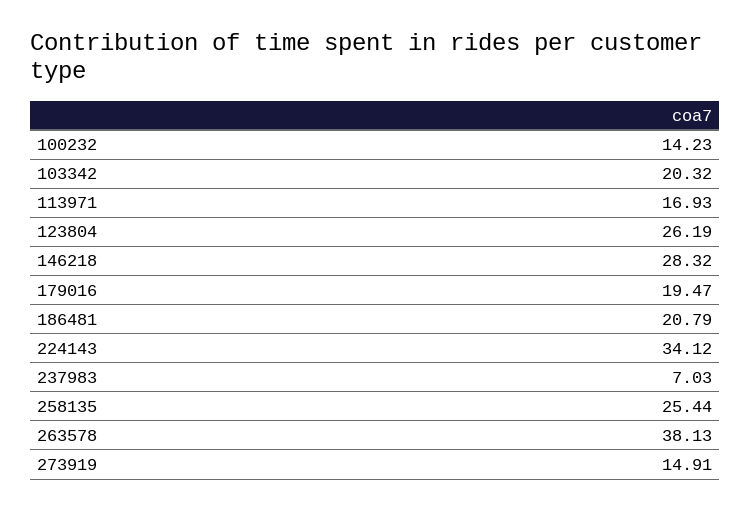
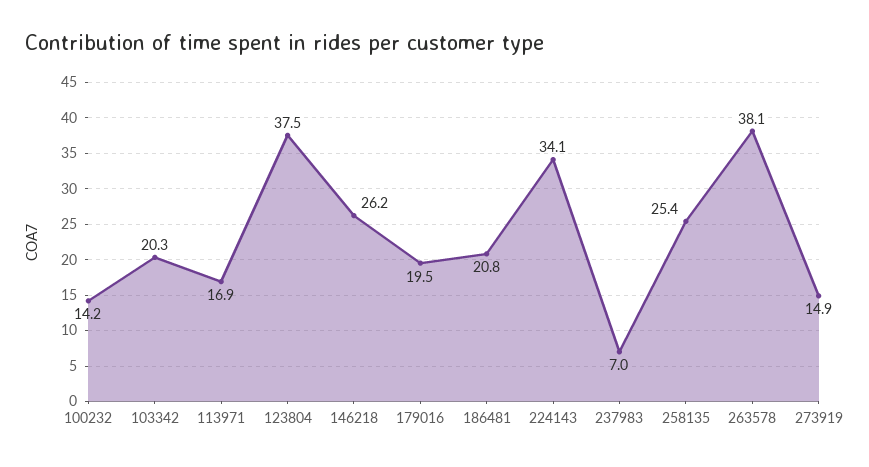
123804: 26.19 -> 37.5
146218: 28.32 -> 26.2

